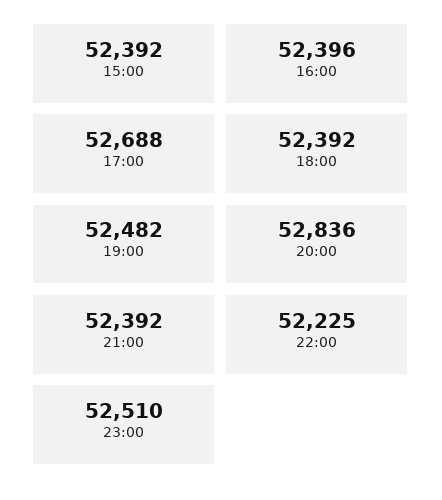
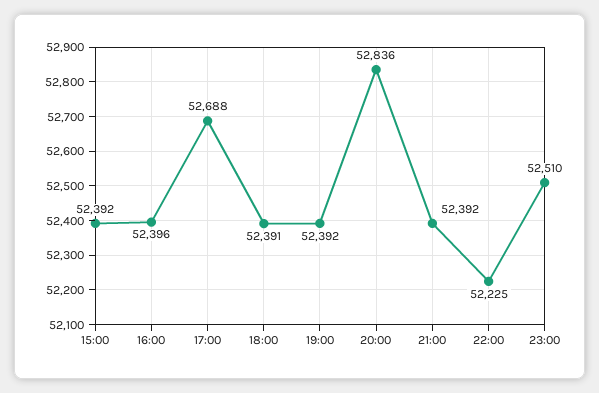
18:00: 52392 -> 52391
19:00: 52482 -> 52392

